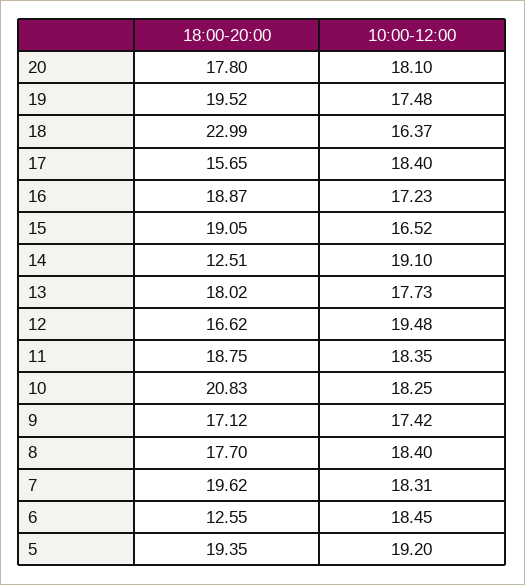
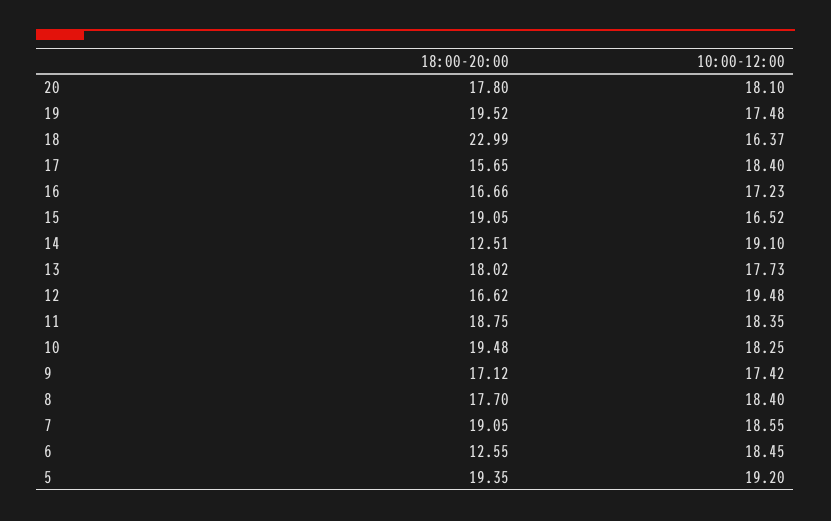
18:00-20:00, 16: 18.87 -> 16.66
18:00-20:00, 10: 20.83 -> 19.48
18:00-20:00, 7: 19.62 -> 19.05
10:00-12:00, 7: 18.31 -> 18.55

